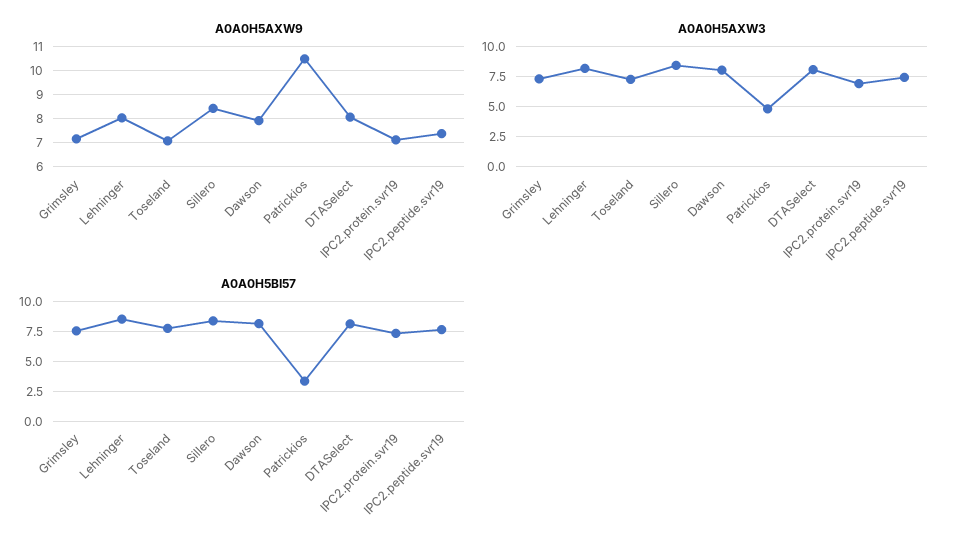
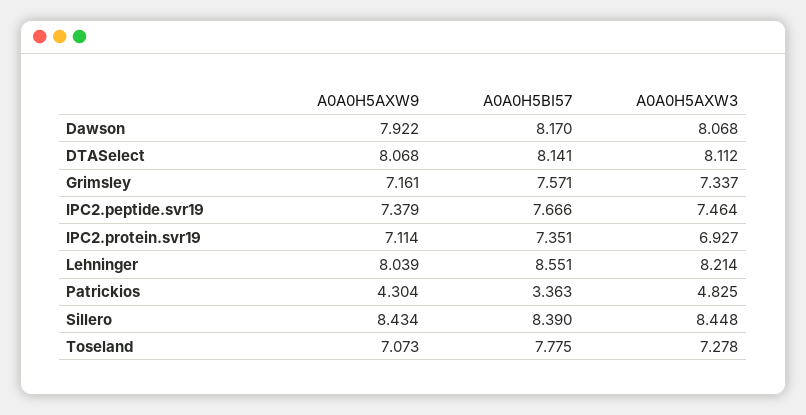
A0A0H5AXW9, Patrickios: 10.5 -> 4.304

